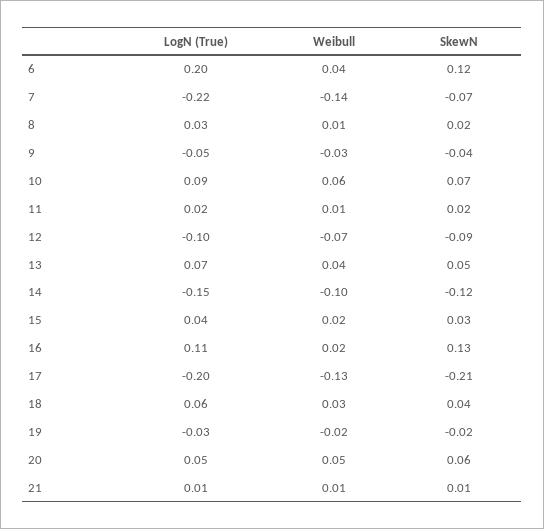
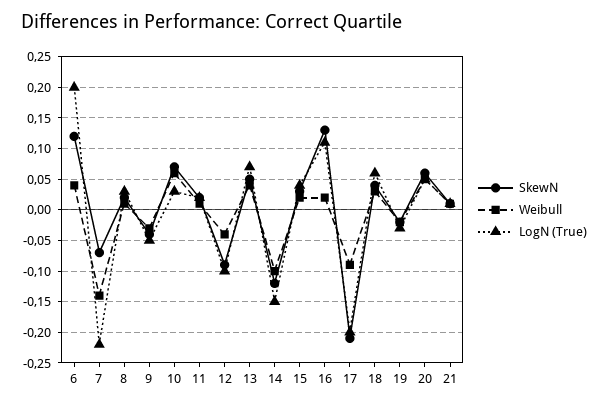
LogN (True), 10: 0.09 -> 0.03
Weibull, 12: -0.07 -> -0.04
Weibull, 17: -0.13 -> -0.09

